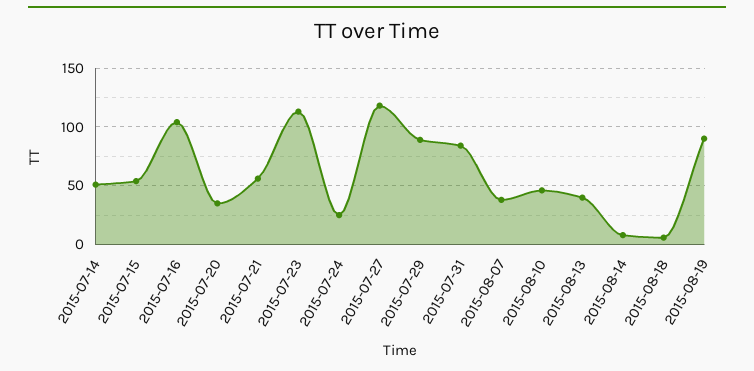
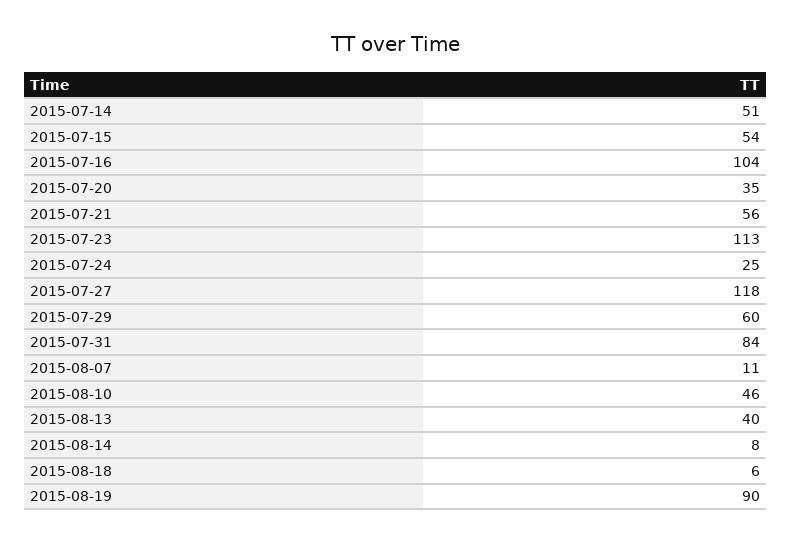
2015-07-29: 90 -> 60
2015-08-07: 40 -> 11

